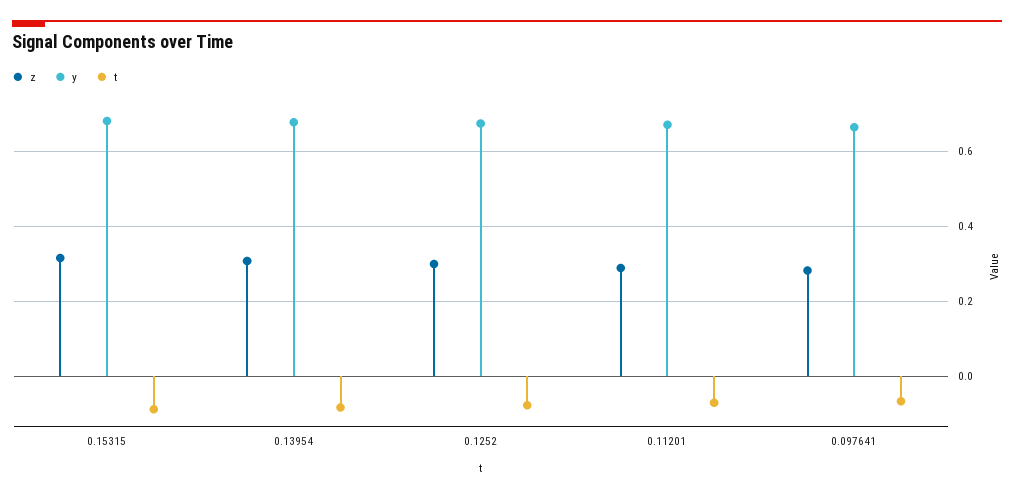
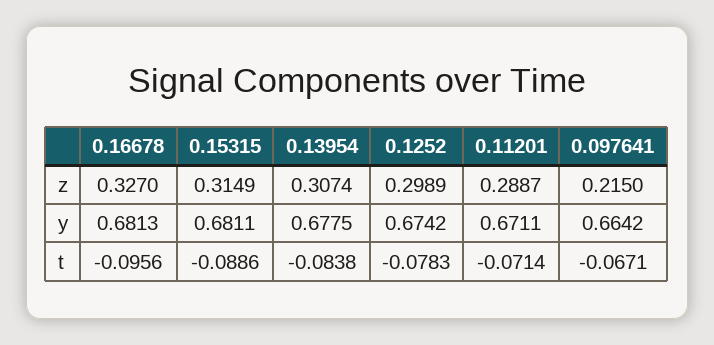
z, 0.097641: 0.28 -> 0.215
z, 0.16678: none -> 0.327
y, 0.16678: none -> 0.6813
t, 0.16678: none -> -0.0956

